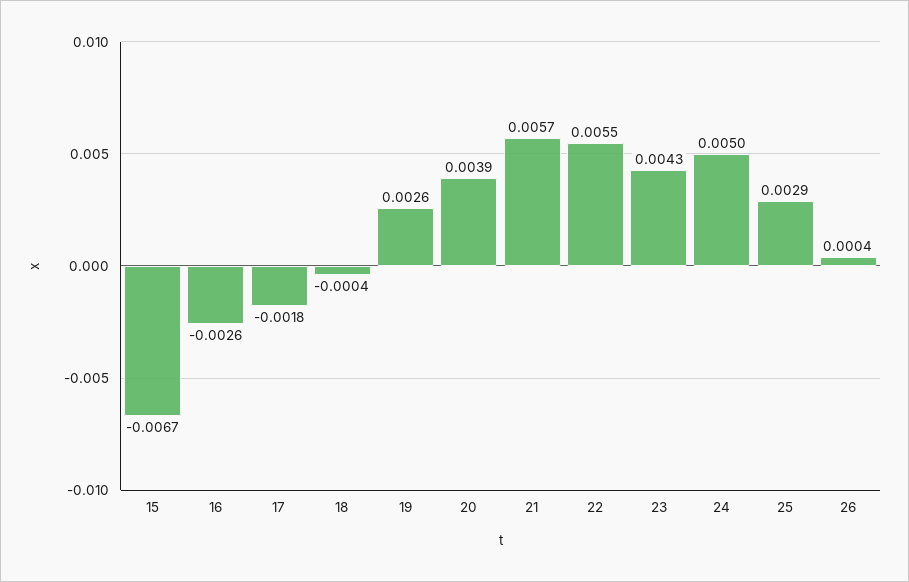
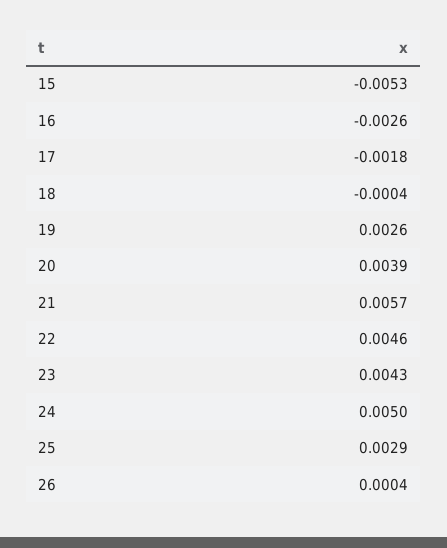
15: -0.0067 -> -0.0053
22: 0.0055 -> 0.0046

